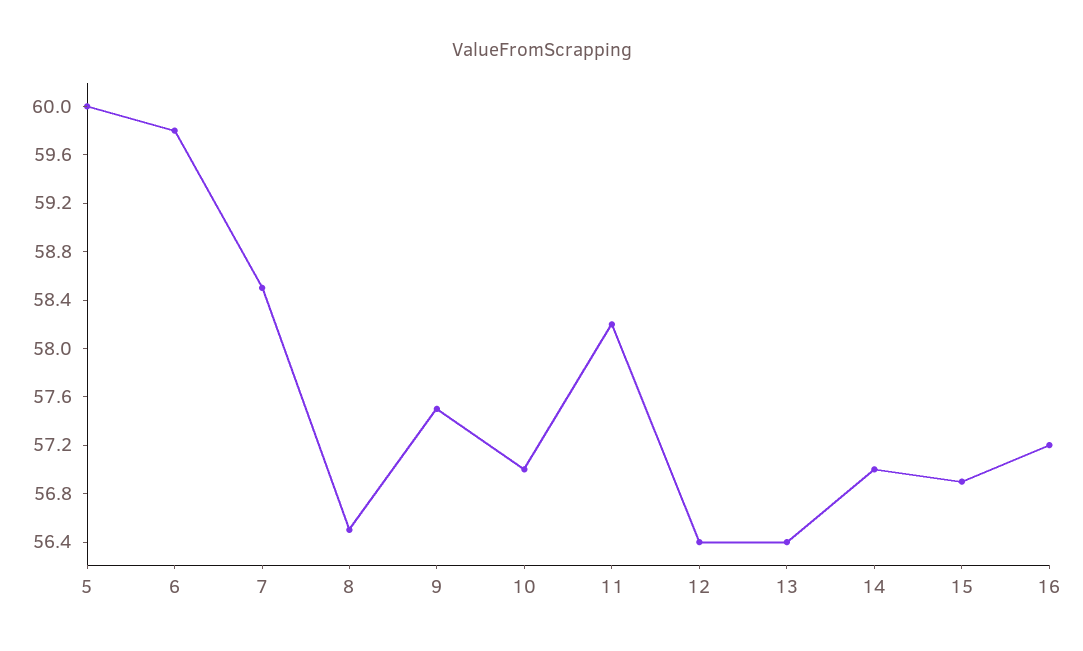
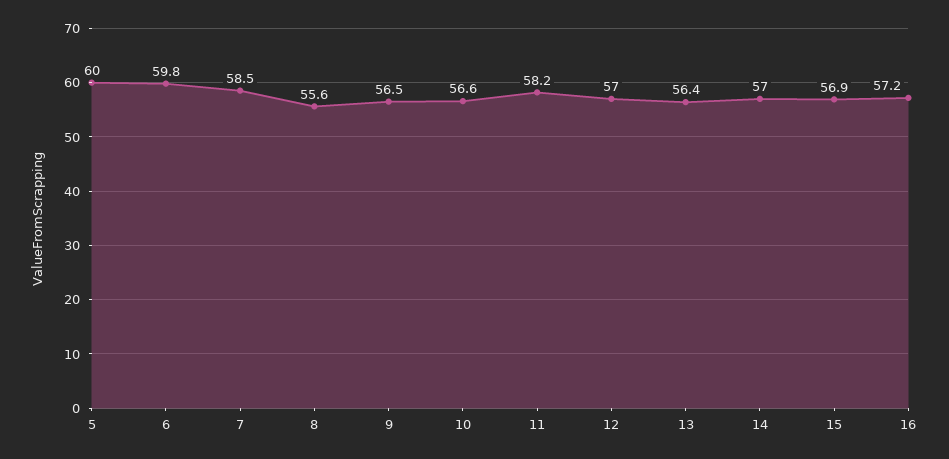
8: 56.5 -> 55.6
9: 57.5 -> 56.5
10: 57 -> 56.6
12: 56.4 -> 57

